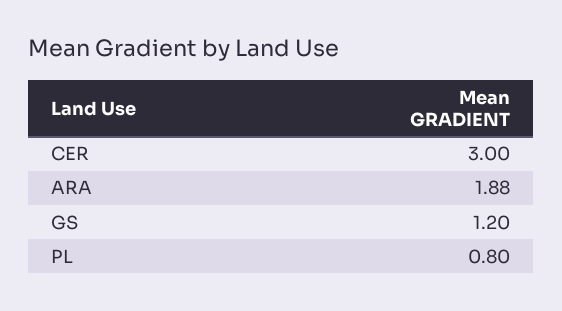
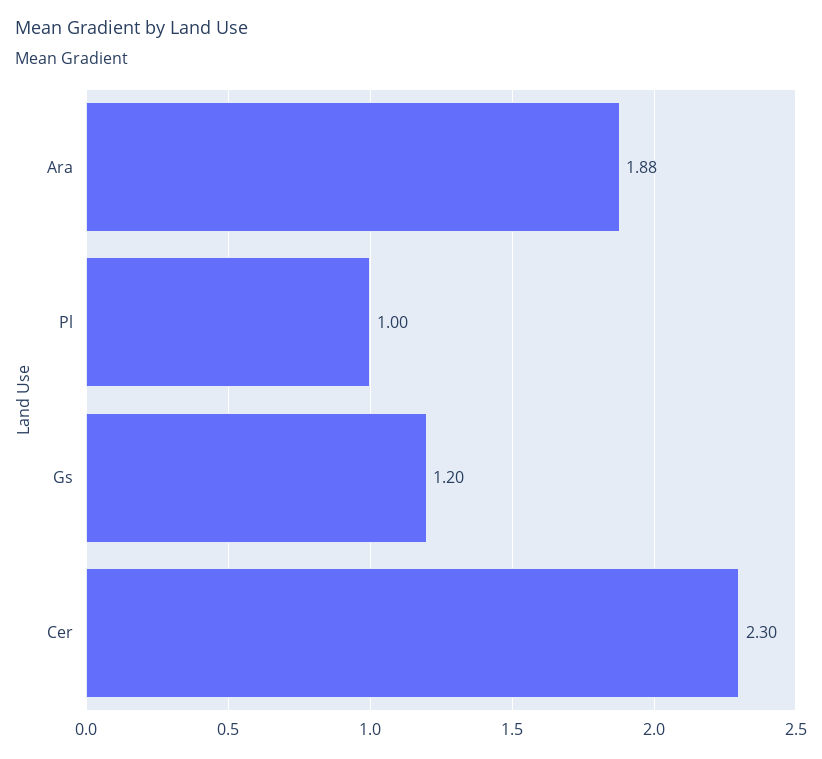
CER: 3 -> 2.3
PL: 0.8 -> 1

